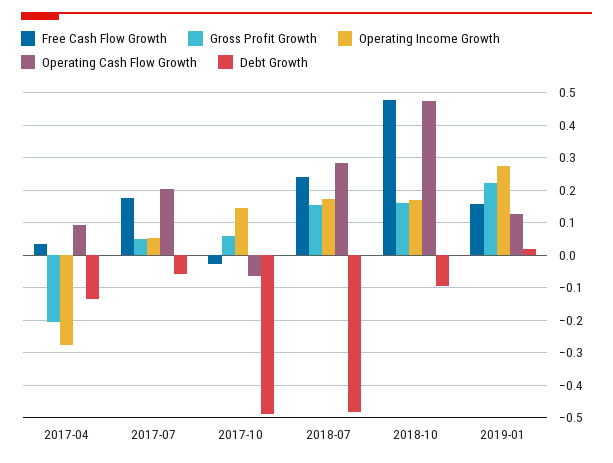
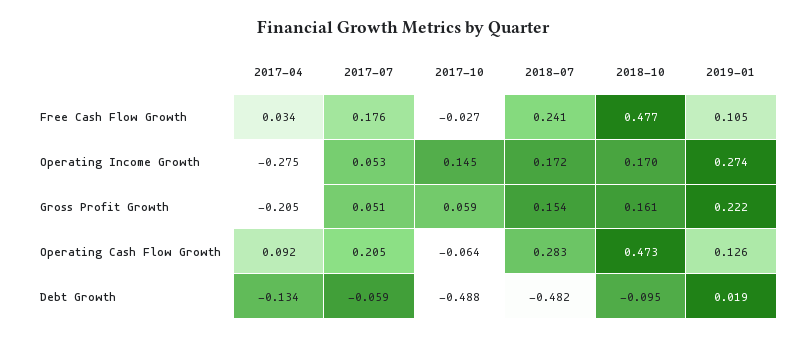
Free Cash Flow Growth, 2019-01: 0.16 -> 0.105

